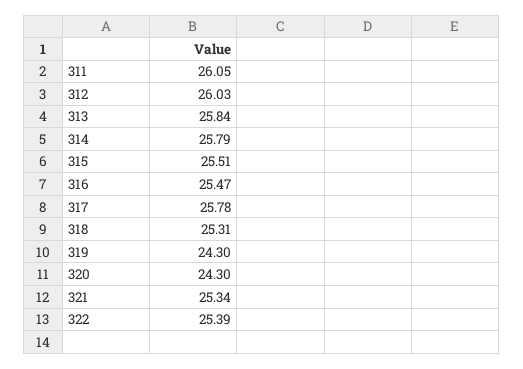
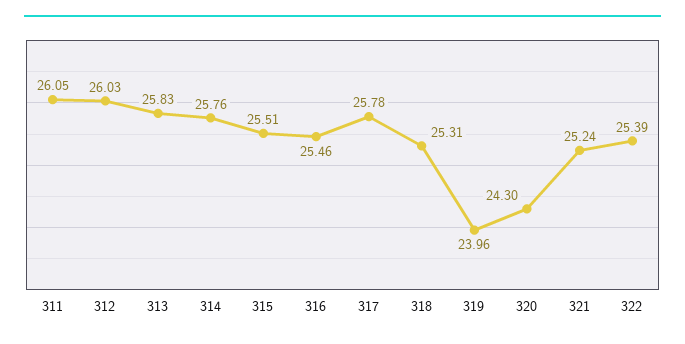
313: 25.84 -> 25.83
314: 25.79 -> 25.76
316: 25.47 -> 25.46
319: 24.3 -> 23.96
321: 25.34 -> 25.24

